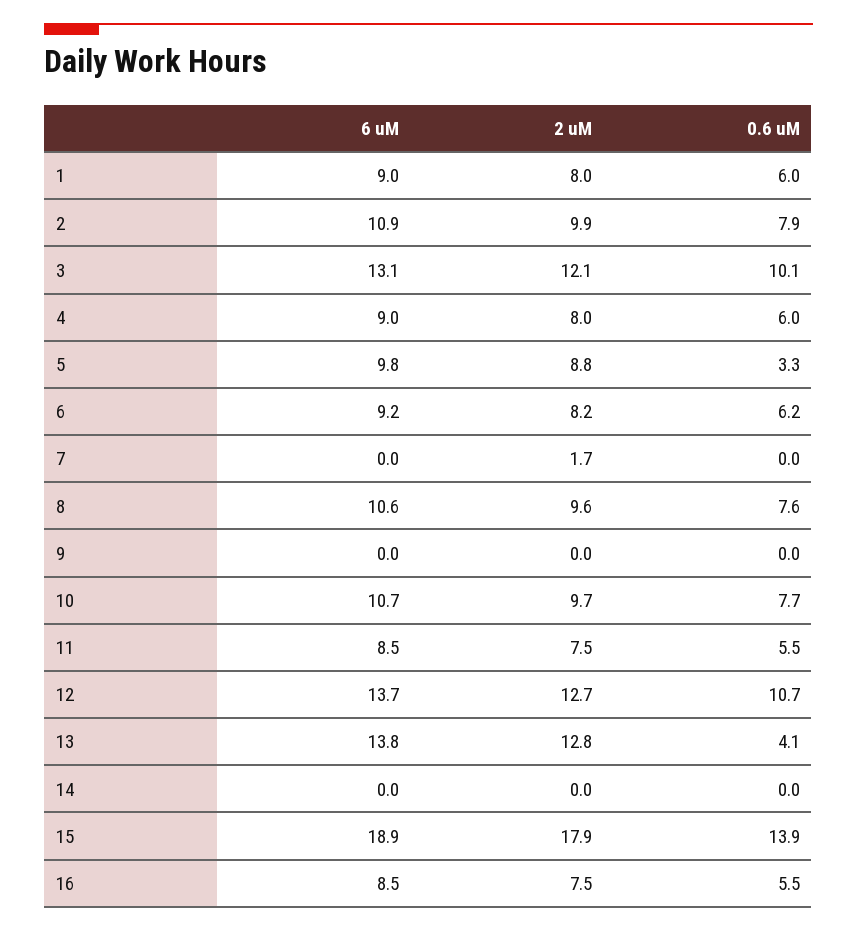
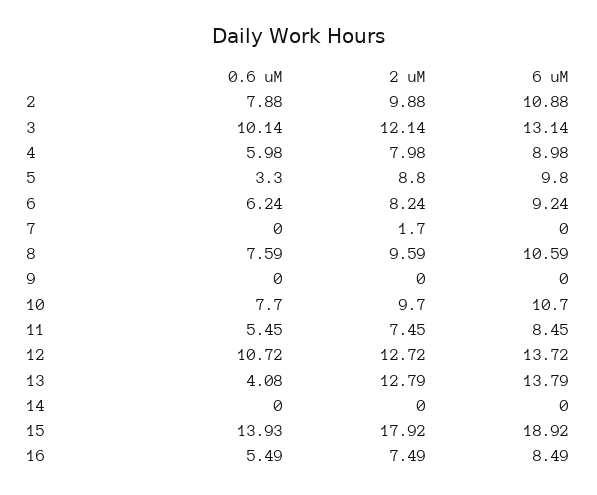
6 uM, 1: 9 -> none
2 uM, 1: 8 -> none
0.6 uM, 1: 6 -> none

